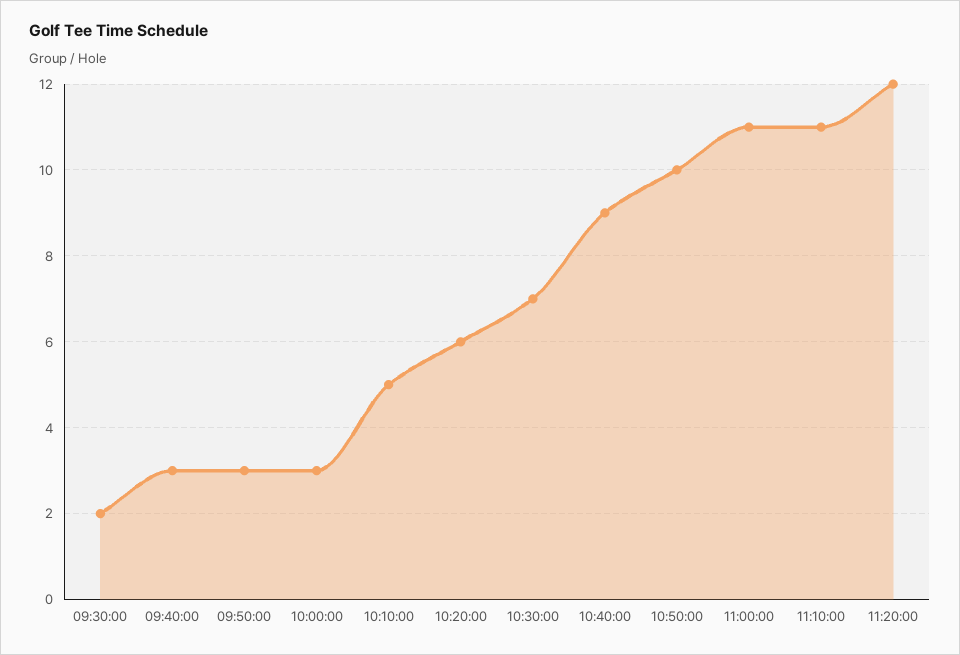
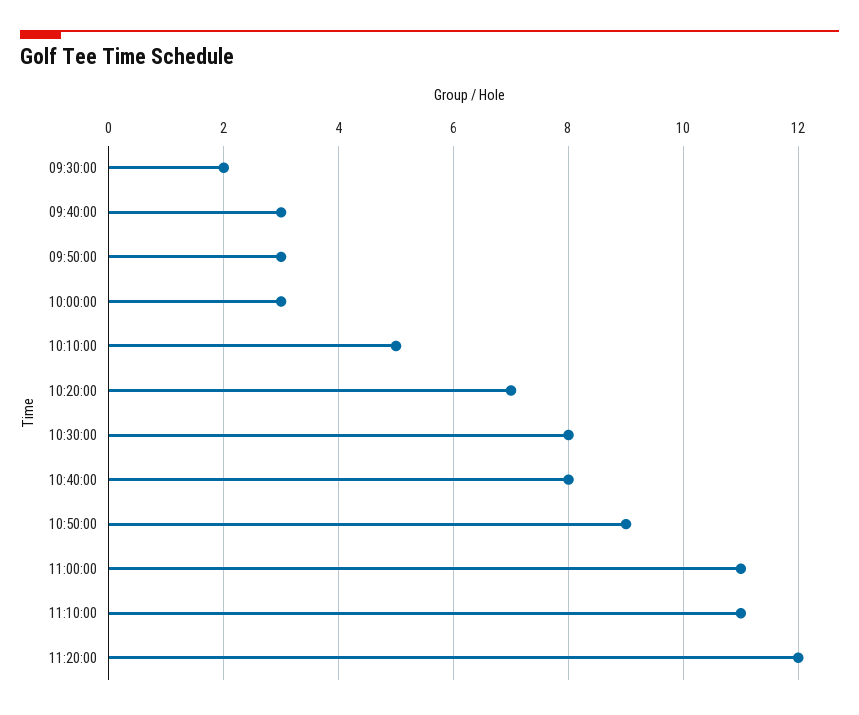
10:20:00: 6 -> 7
10:30:00: 7 -> 8
10:40:00: 9 -> 8
10:50:00: 10 -> 9

